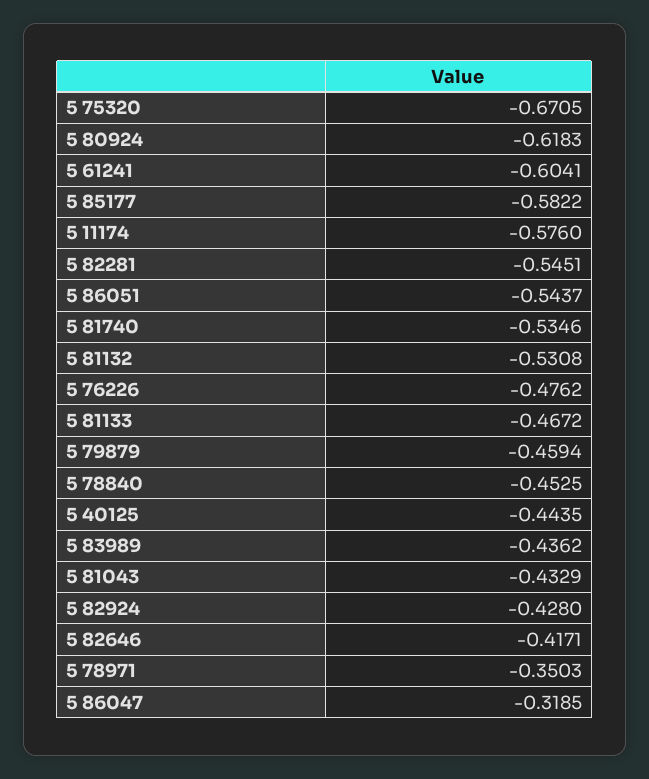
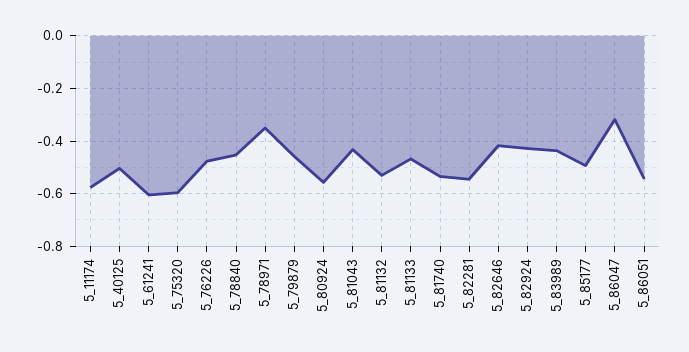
5 75320: -0.6705 -> -0.6
5 80924: -0.6183 -> -0.55
5 85177: -0.5822 -> -0.5
5 40125: -0.4435 -> -0.5

